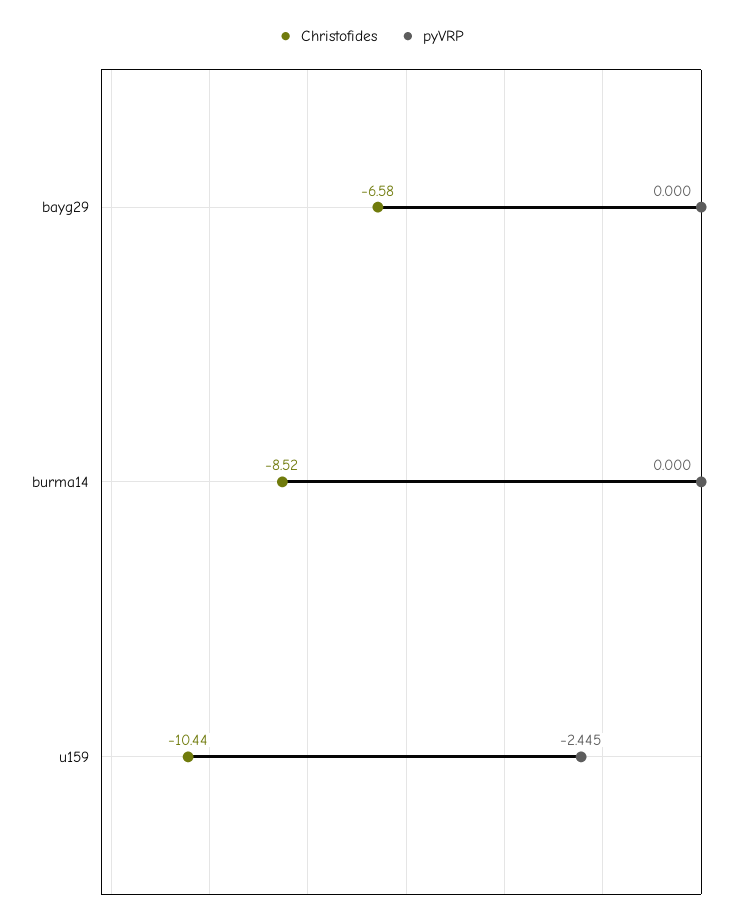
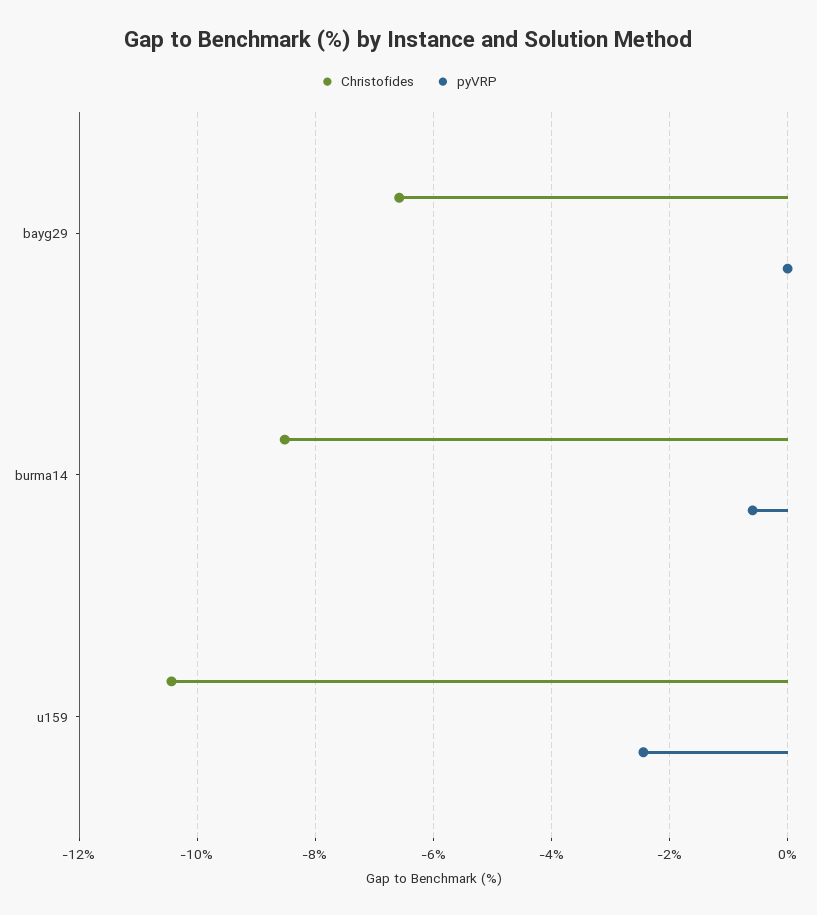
pyVRP, burma14: 0 -> -0.6

